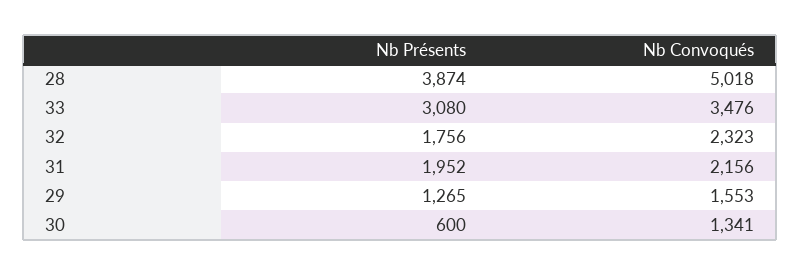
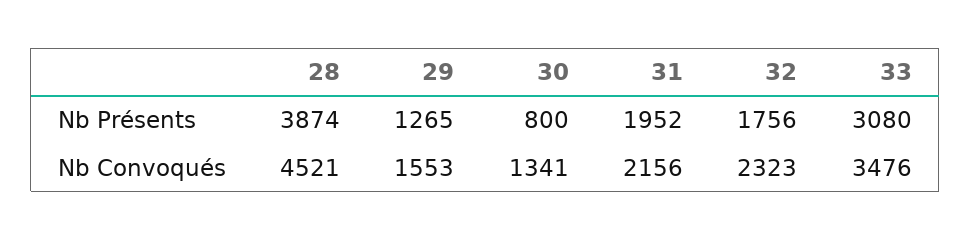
Nb Convoqués, 28: 5018 -> 4521
Nb Présents, 30: 600 -> 800

